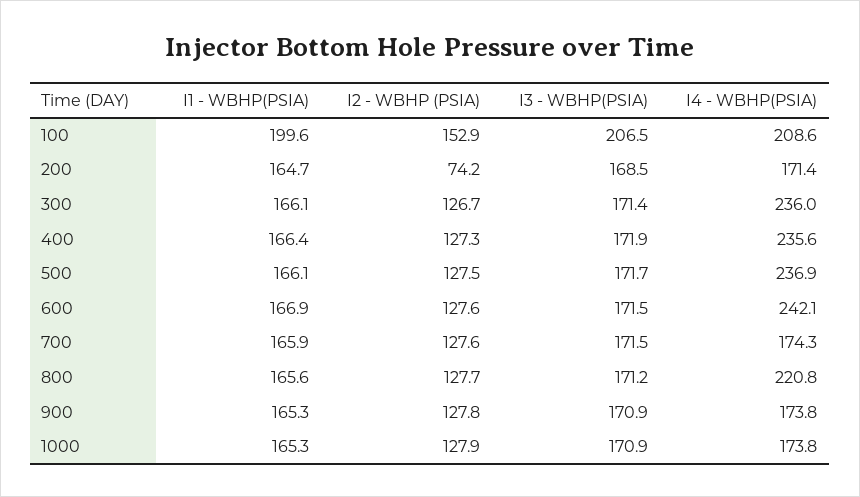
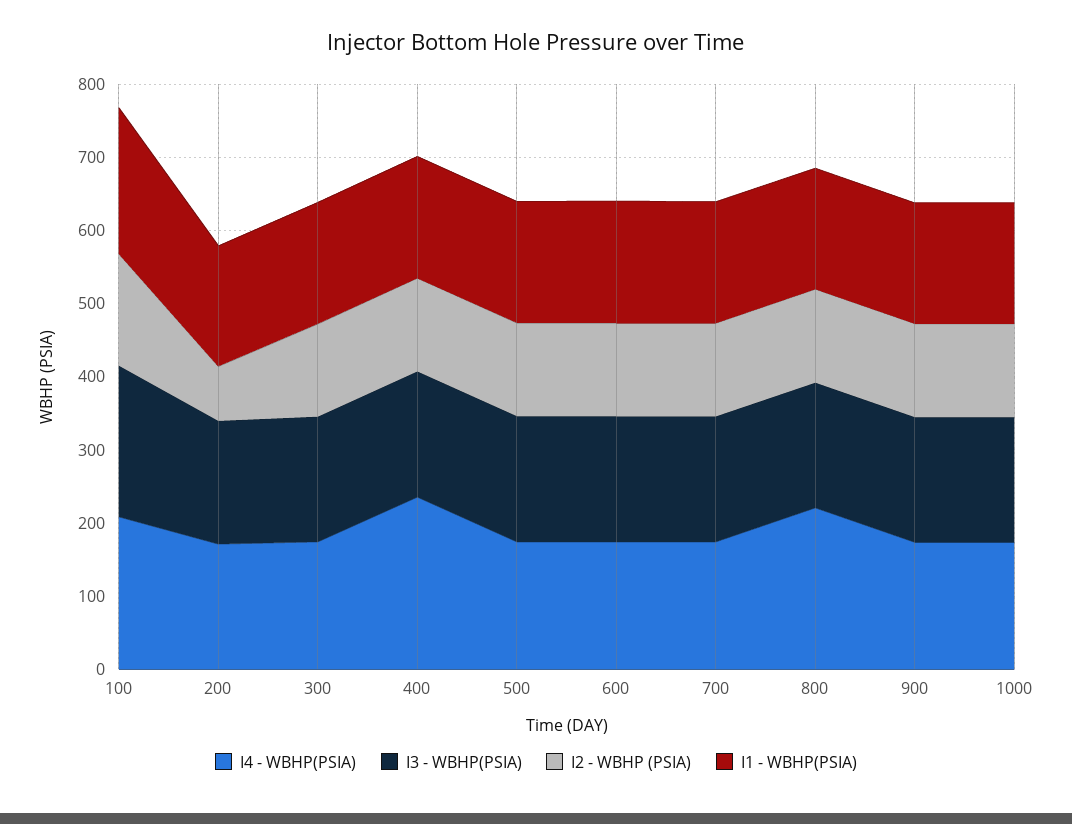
I4 - WBHP(PSIA), 300: 236 -> 180
I4 - WBHP(PSIA), 500: 236.9 -> 180
I4 - WBHP(PSIA), 600: 242.1 -> 180

